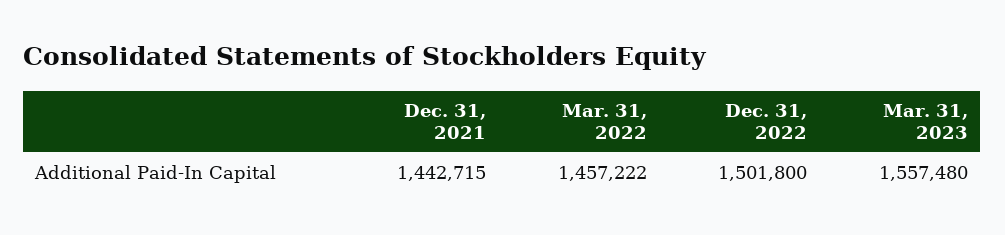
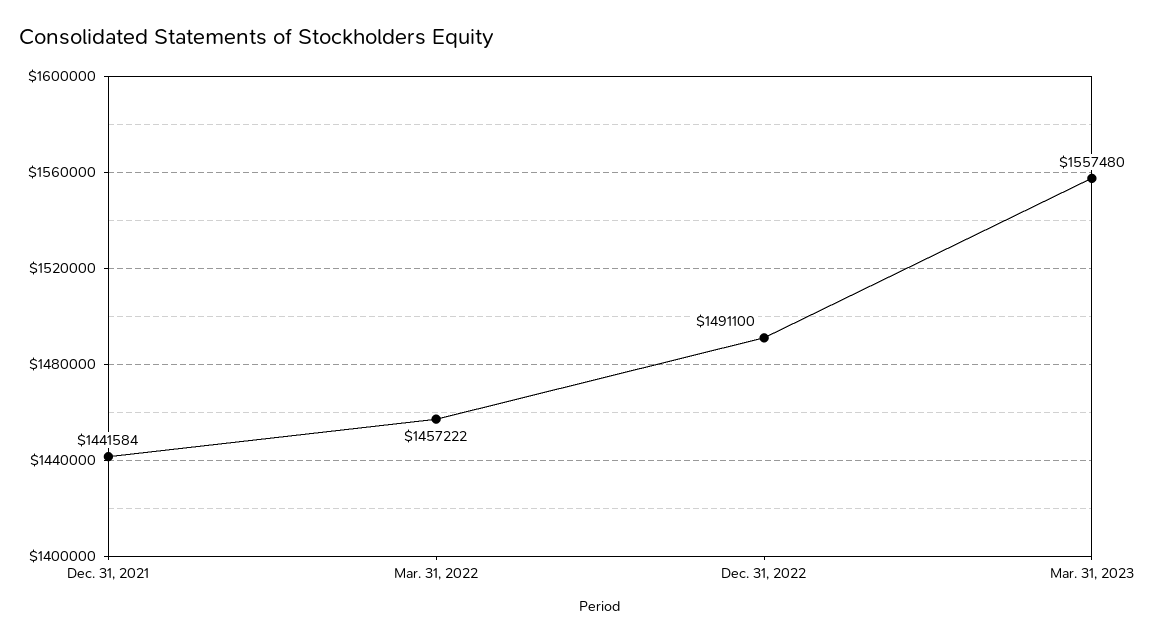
Dec. 31, 2021: 1442715 -> 1441584
Dec. 31, 2022: 1501800 -> 1491100

